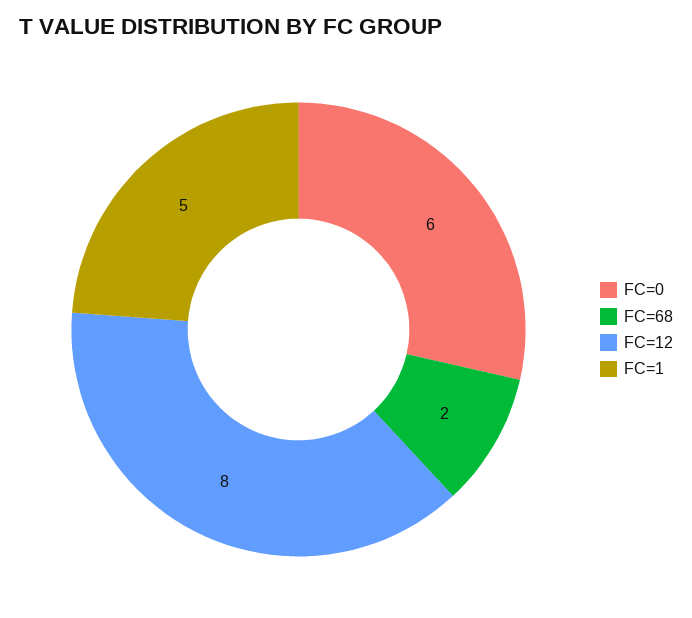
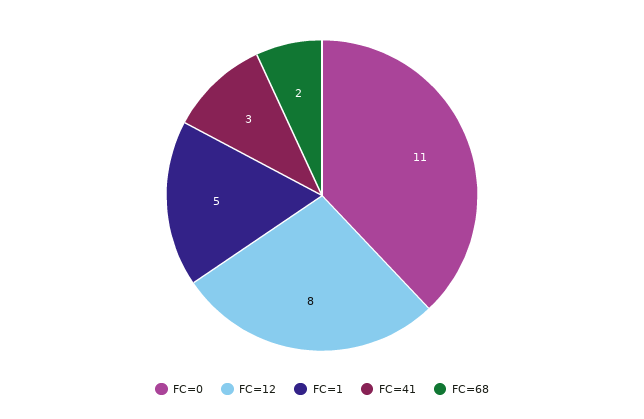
FC=0: 6 -> 11
FC=41: none -> 3

